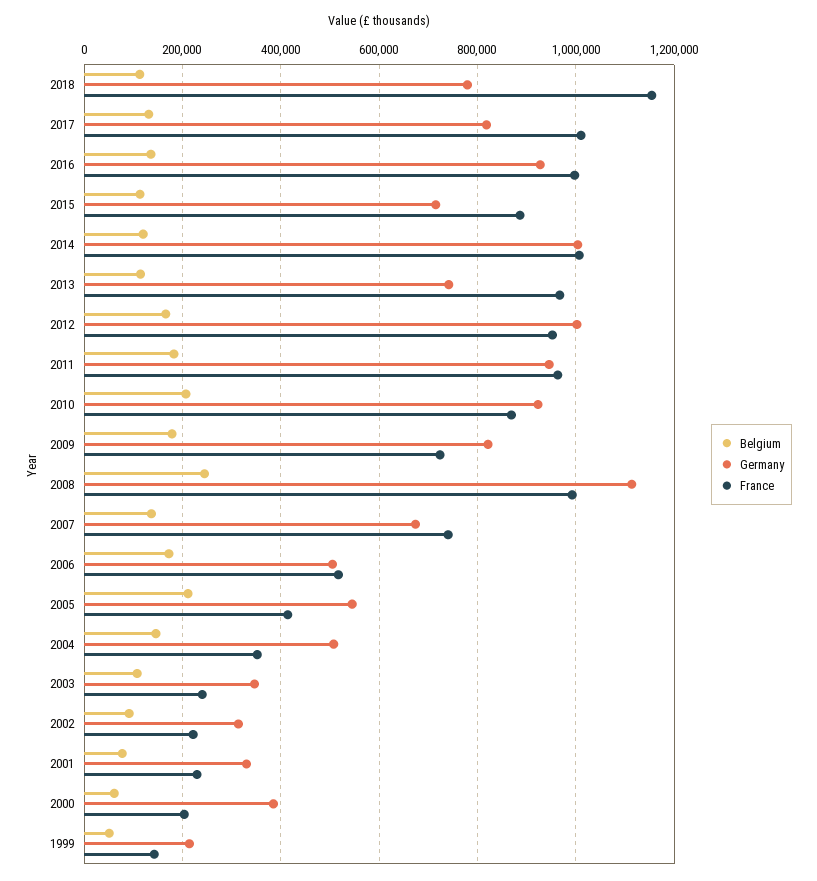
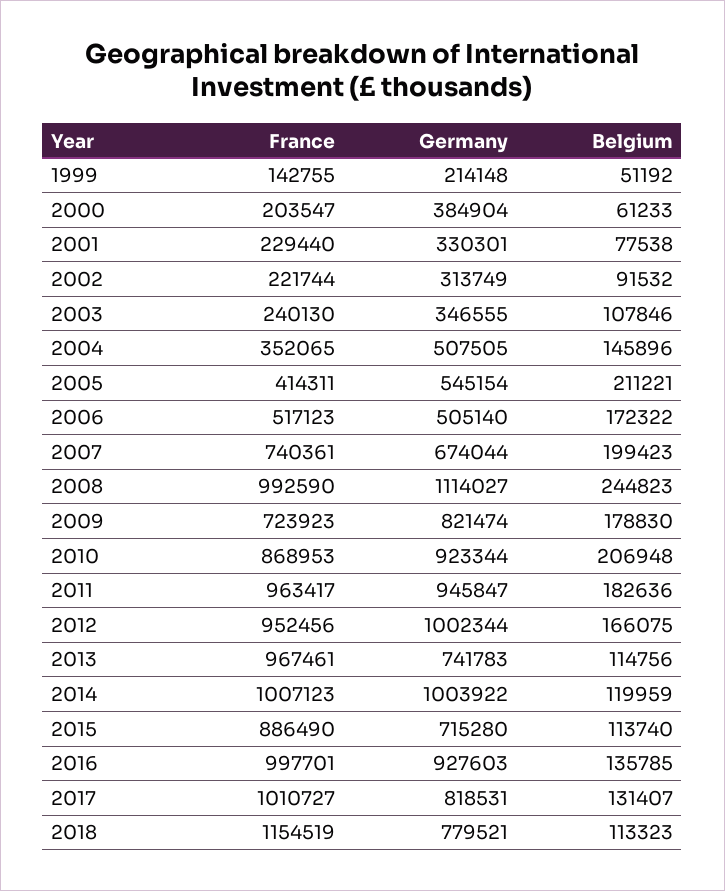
Belgium, 2007: 140000 -> 199423

